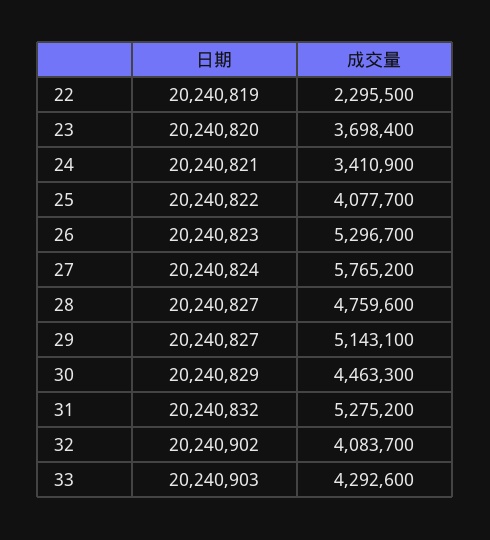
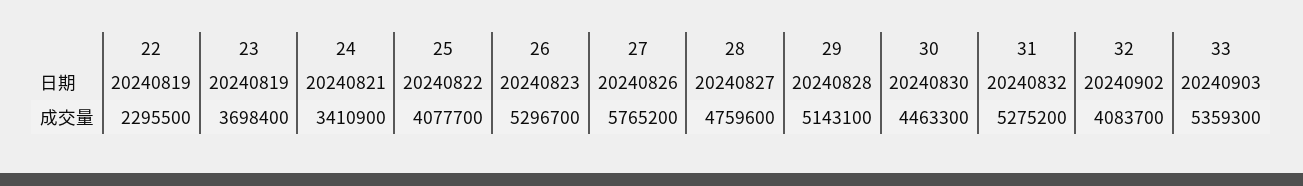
日期, 23: 20240820 -> 20240819
日期, 27: 20240824 -> 20240826
日期, 29: 20240827 -> 20240828
日期, 30: 20240829 -> 20240830
成交量, 33: 4292600 -> 5359300

